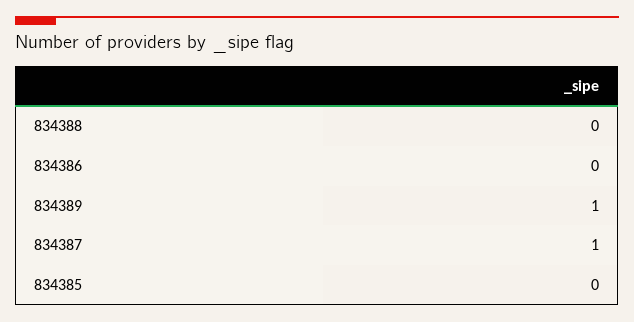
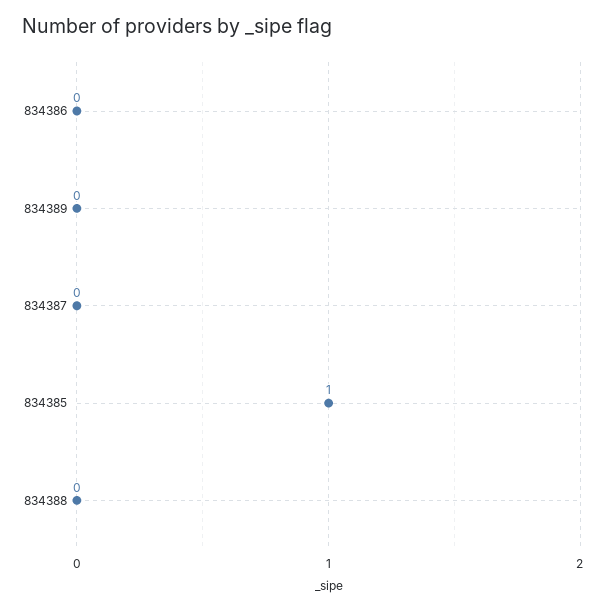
834389: 1 -> 0
834387: 1 -> 0
834385: 0 -> 1

